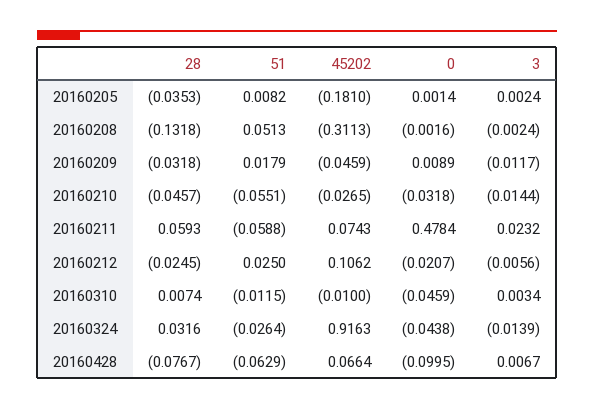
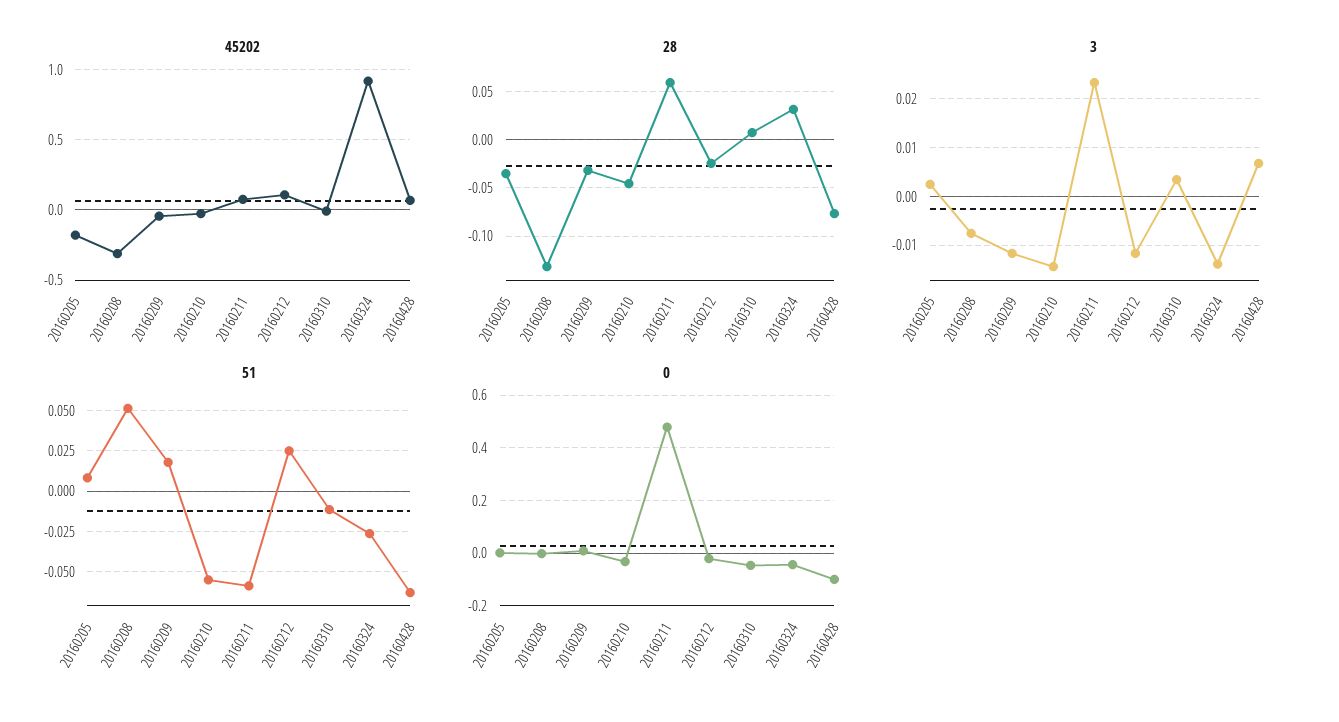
3, 20160208: -0.0024 -> -0.008
3, 20160212: -0.0056 -> -0.012

